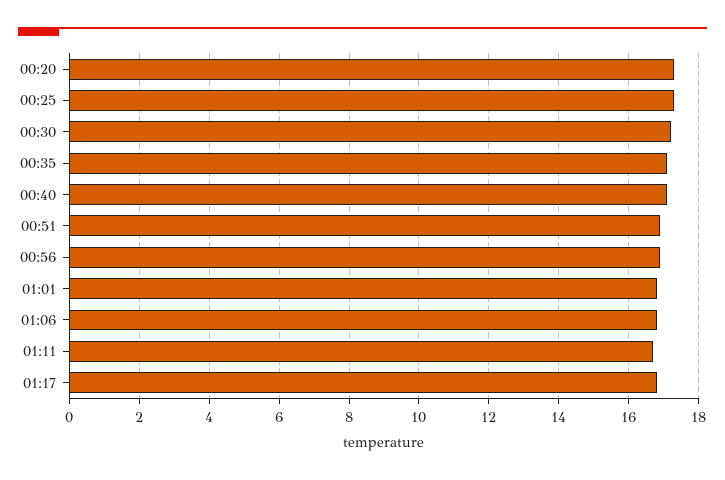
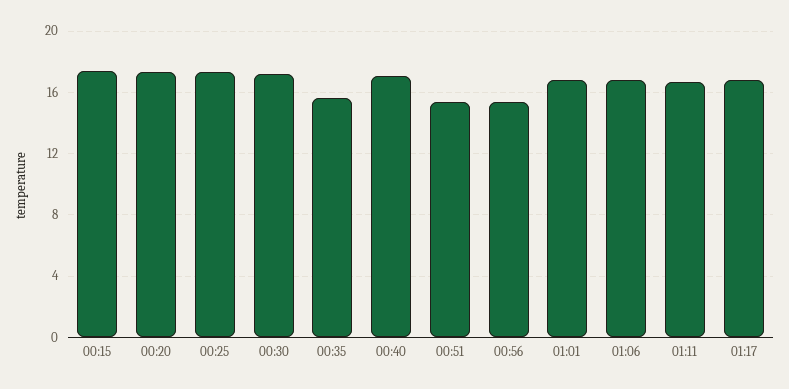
00:35: 17 -> 15.5
00:51: 17 -> 15.5
00:56: 17 -> 15.5
00:15: none -> 17.5

